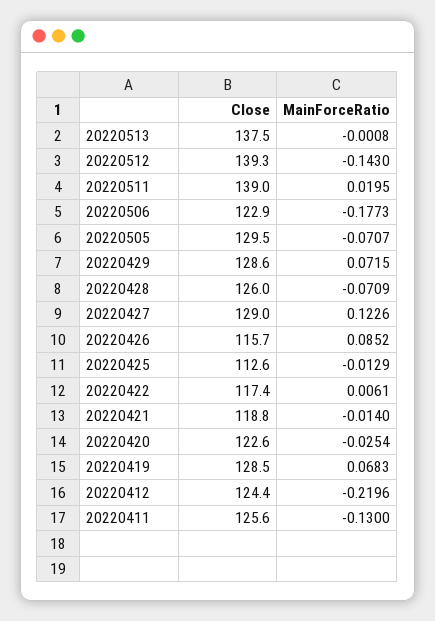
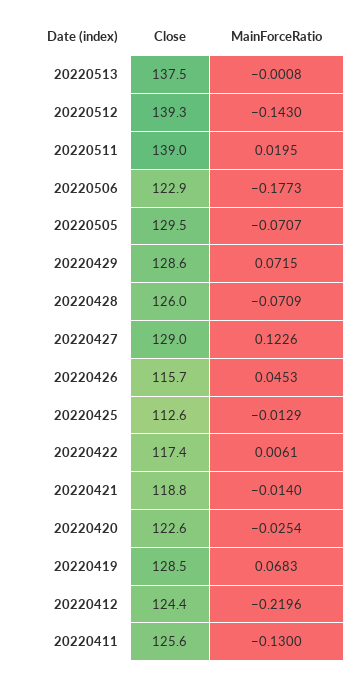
MainForceRatio, 20220426: 0.0852 -> 0.0453

